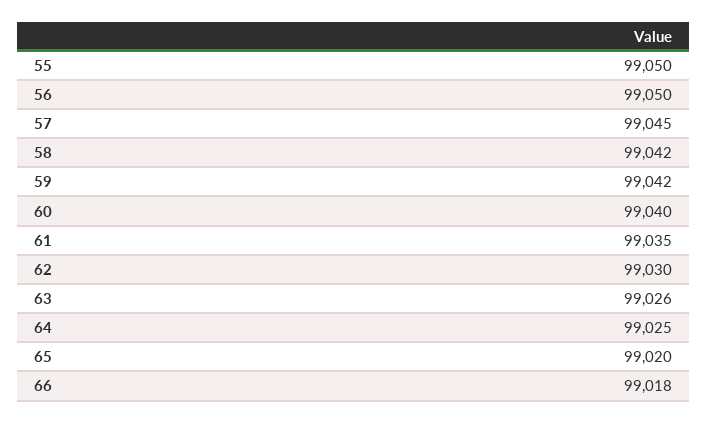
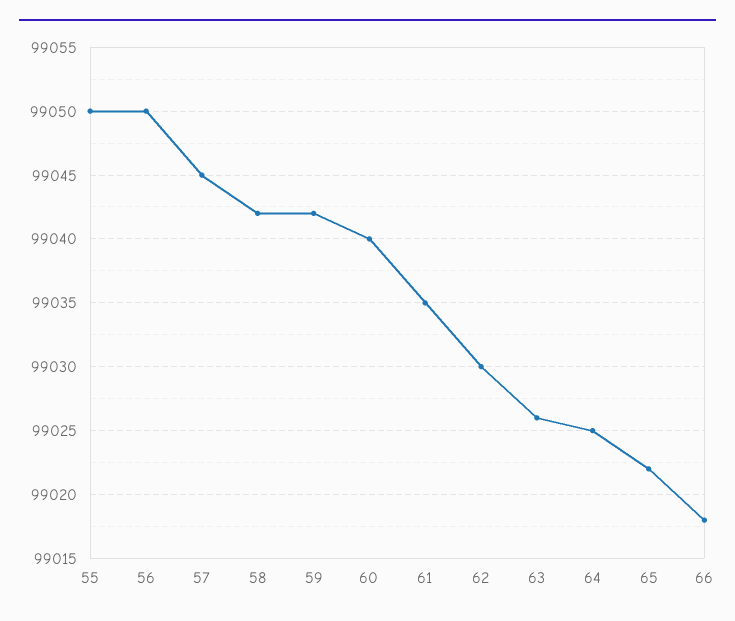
65: 99020 -> 99022

